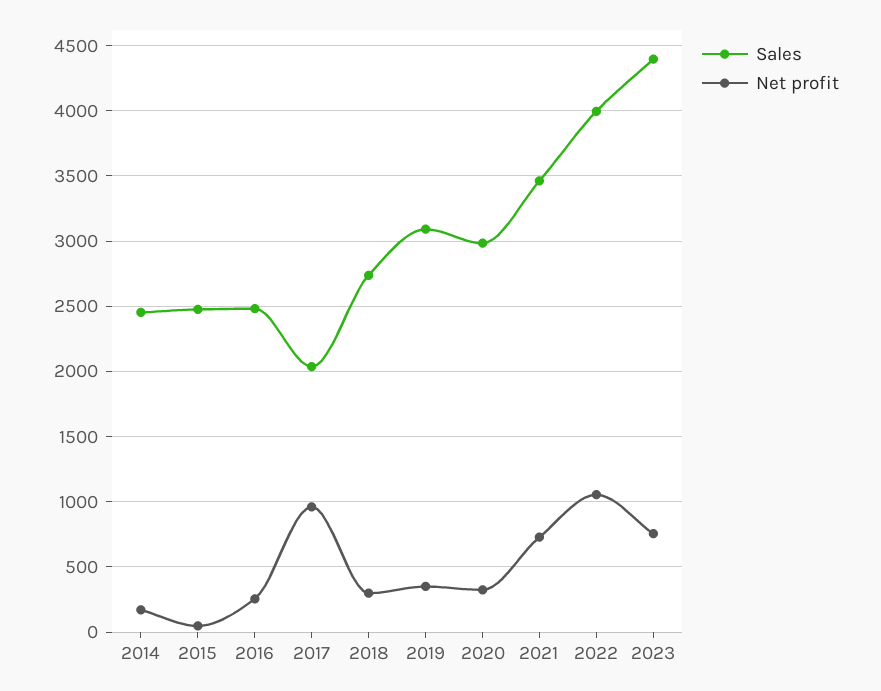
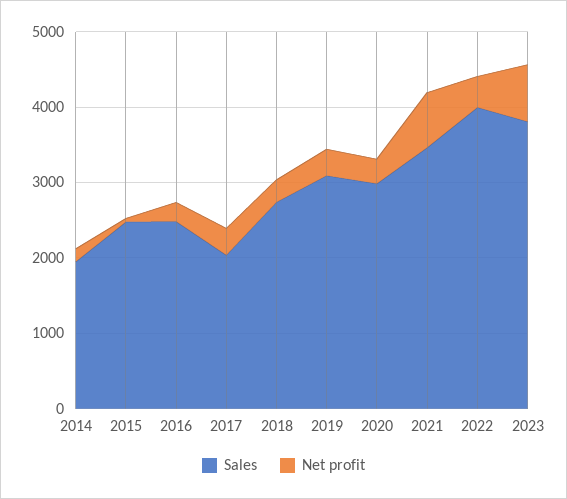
Sales, 2014: 2450 -> 2000
Net profit, 2017: 950 -> 400
Net profit, 2022: 1050 -> 400
Sales, 2023: 4400 -> 3800

